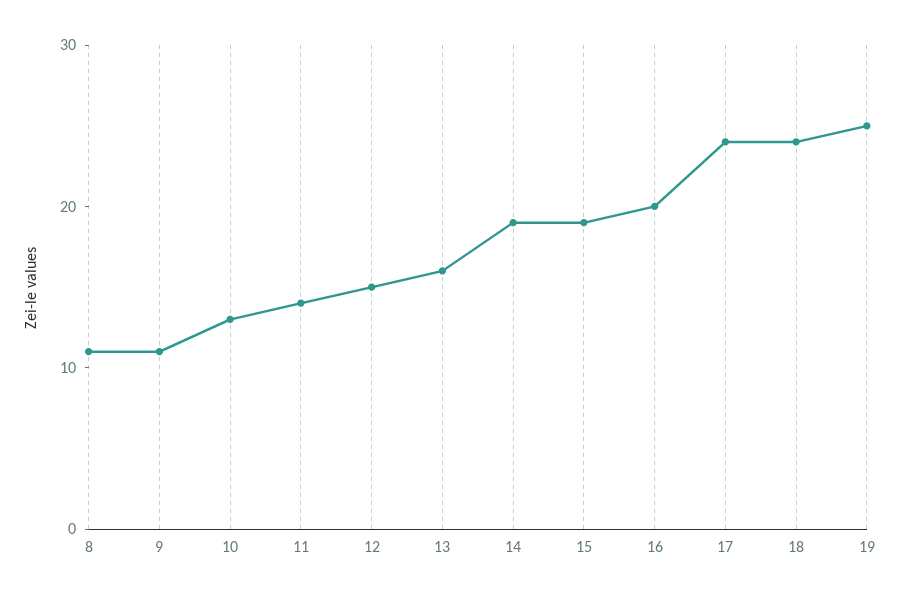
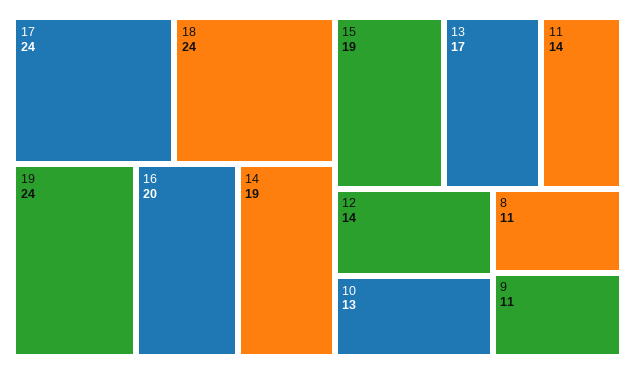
12: 15 -> 14
13: 16 -> 17
19: 25 -> 24

